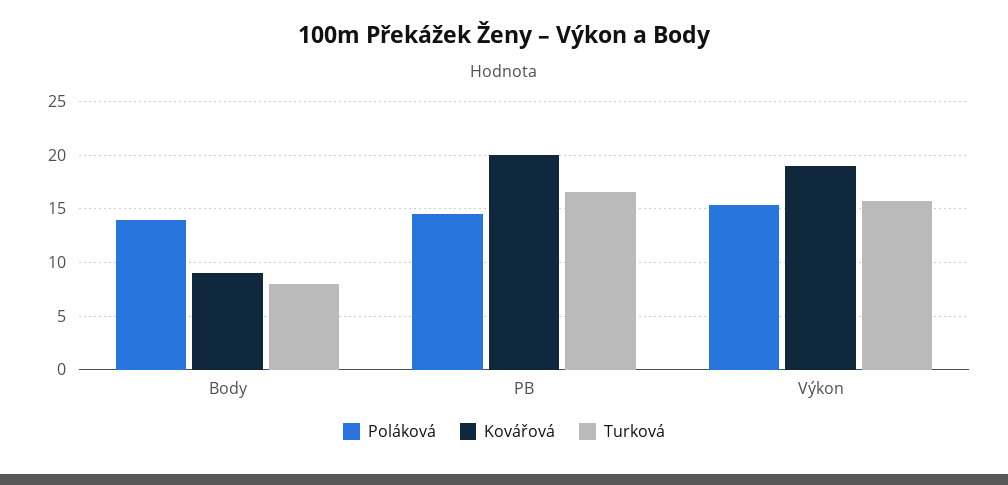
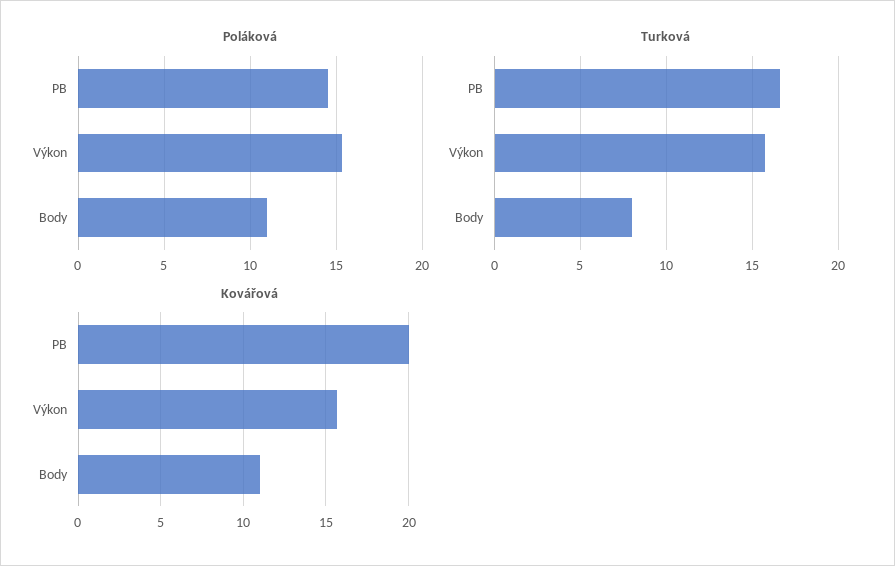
Poláková, Body: 14 -> 11
Kovářová, Body: 9 -> 11
Kovářová, Výkon: 19 -> 15.5

